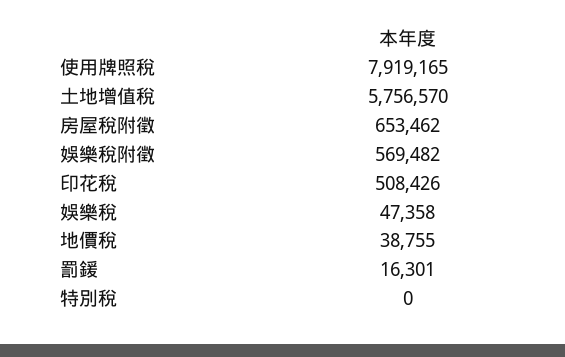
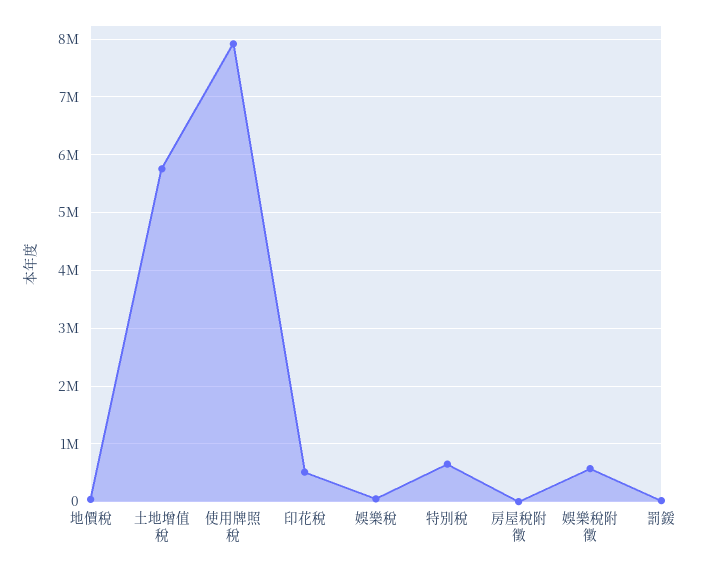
房屋稅附徵: 653462 -> 0
特別稅: 0 -> 600000

